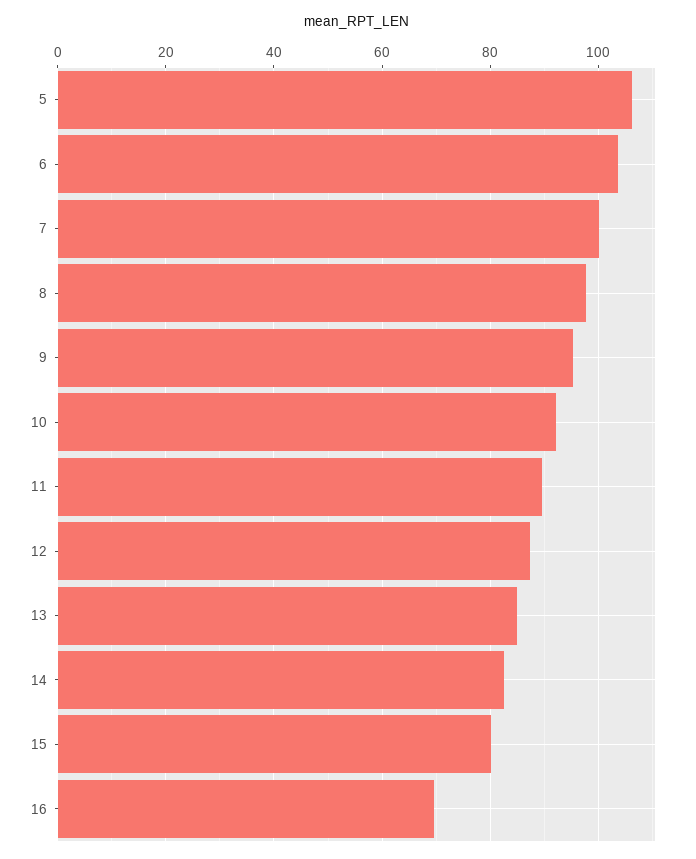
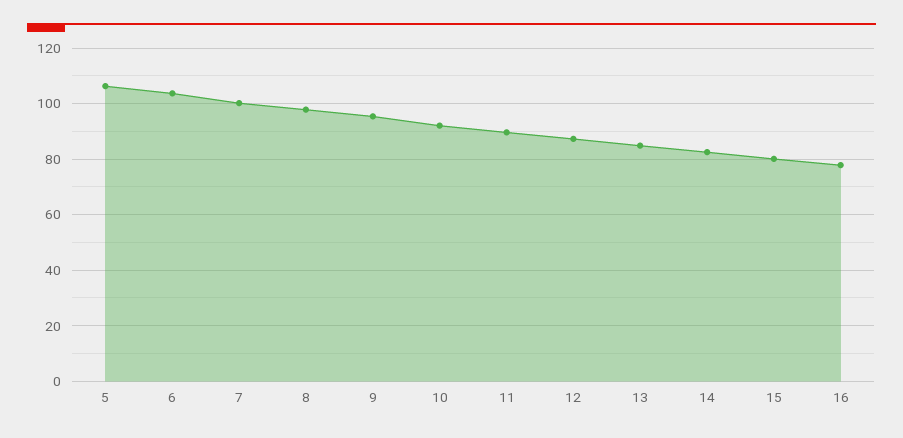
16: 70 -> 77.5

